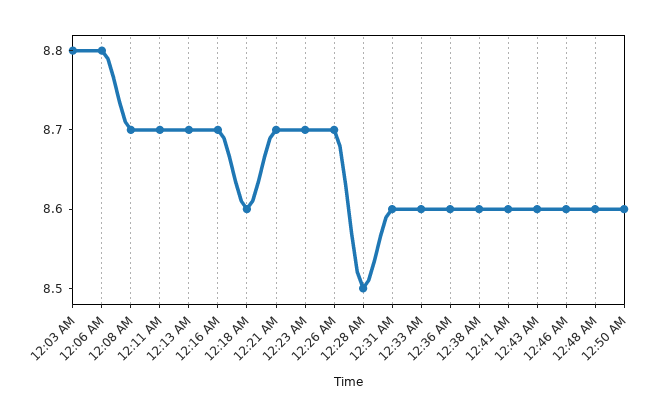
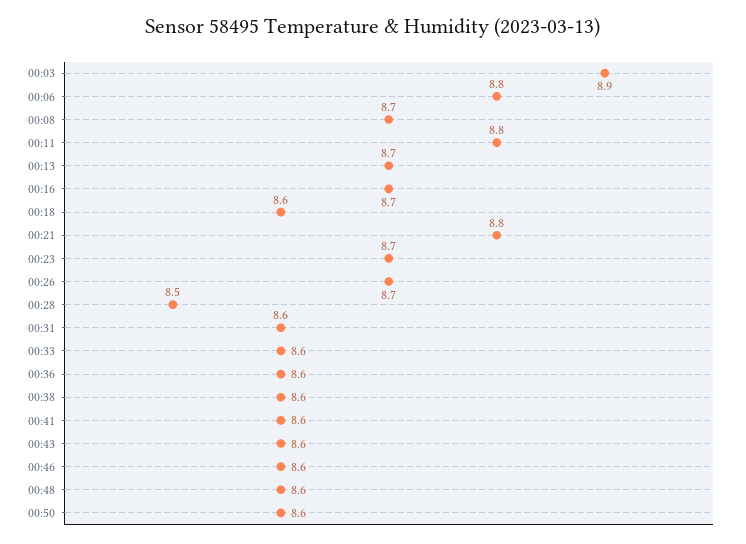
12:03 AM: 8.8 -> 8.9
12:11 AM: 8.7 -> 8.8
12:21 AM: 8.7 -> 8.8

